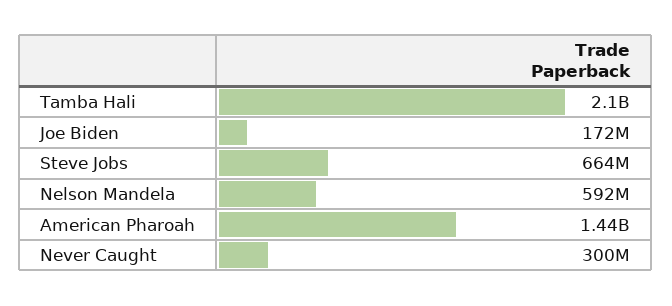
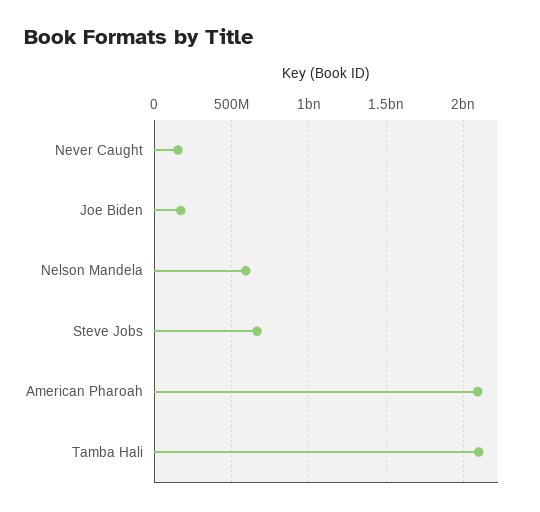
American Pharoah: 1440000000 -> 2100000000
Never Caught: 300000000 -> 150000000

